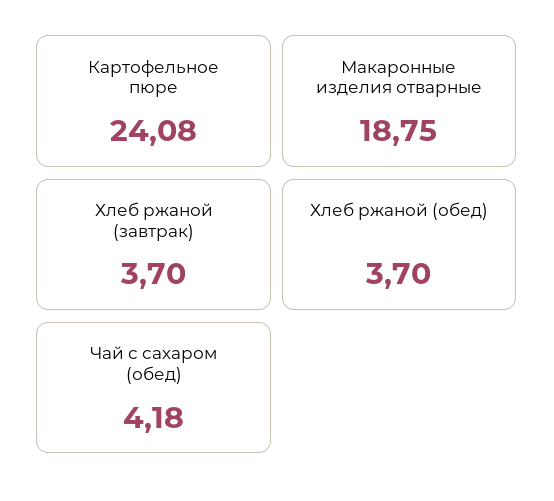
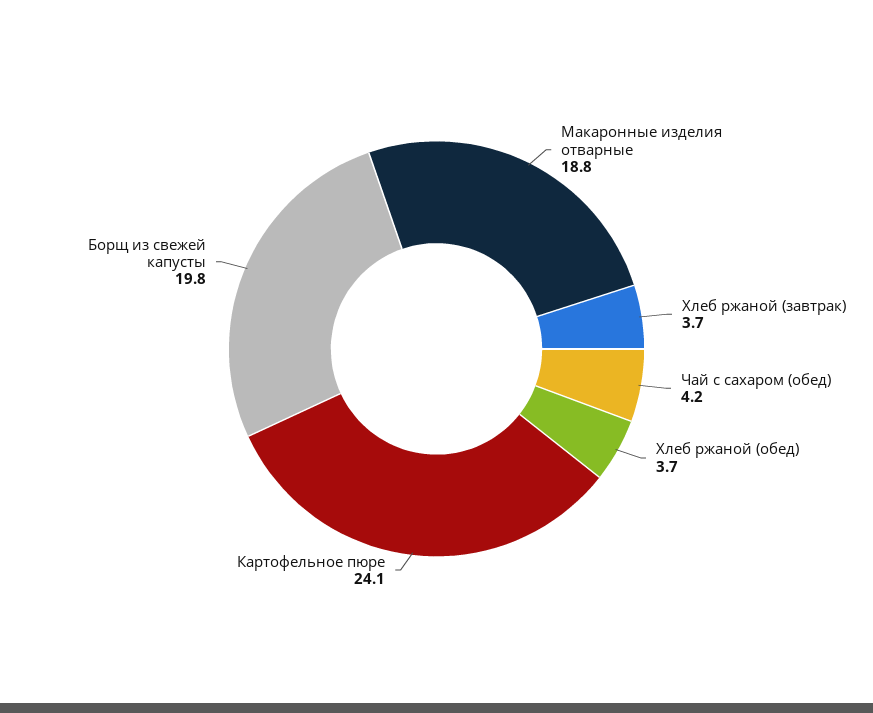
Борщ из свежей капусты: none -> 19.8

